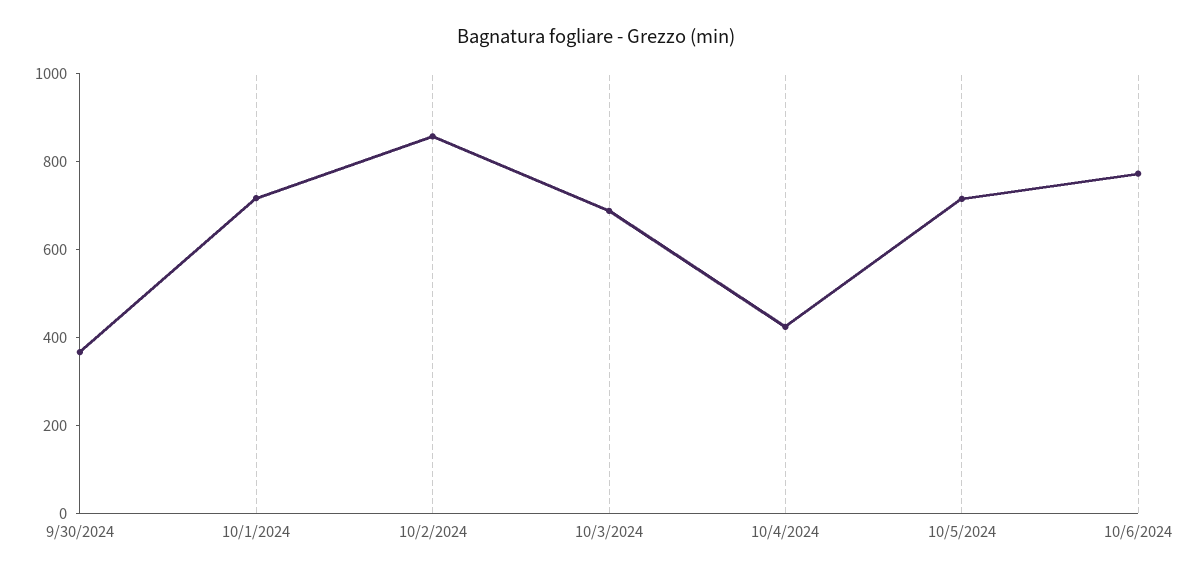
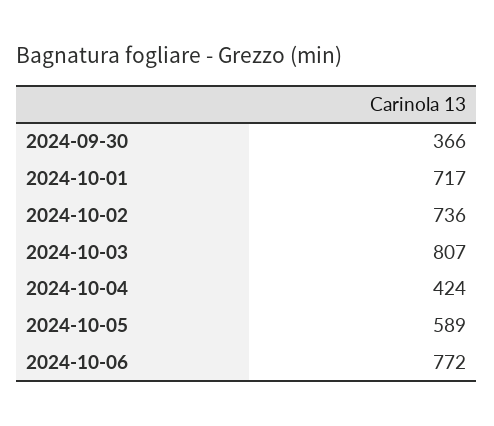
10/2/2024: 850 -> 736
10/3/2024: 700 -> 807
10/5/2024: 700 -> 589

